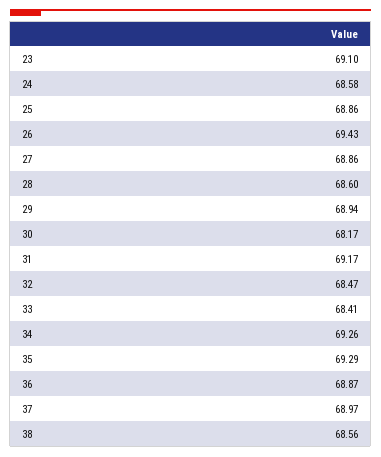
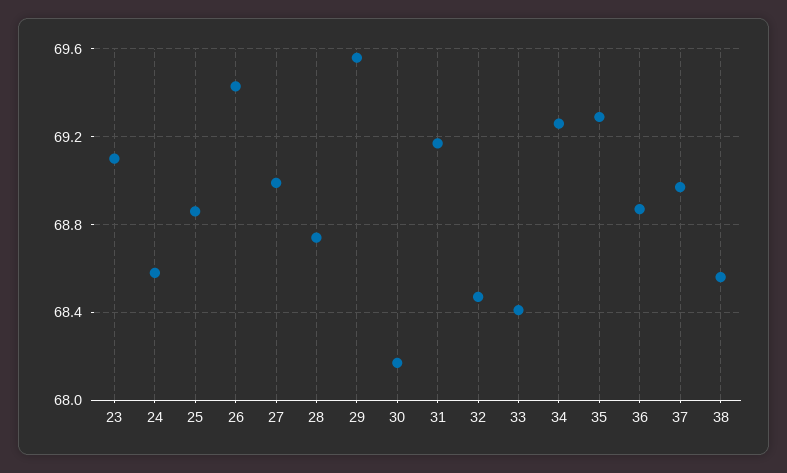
27: 68.86 -> 69
28: 68.6 -> 68.75
29: 68.94 -> 69.55

